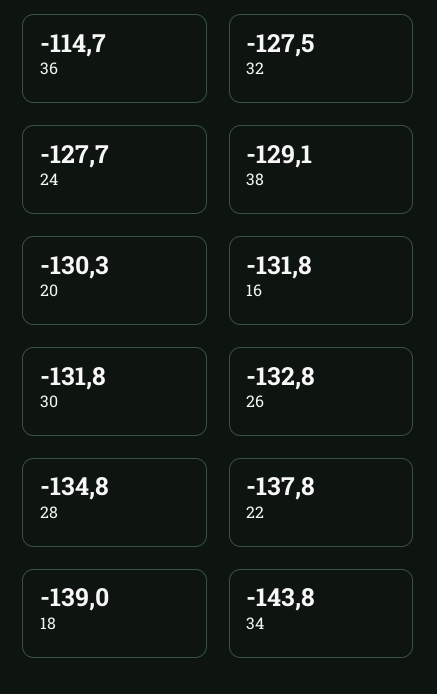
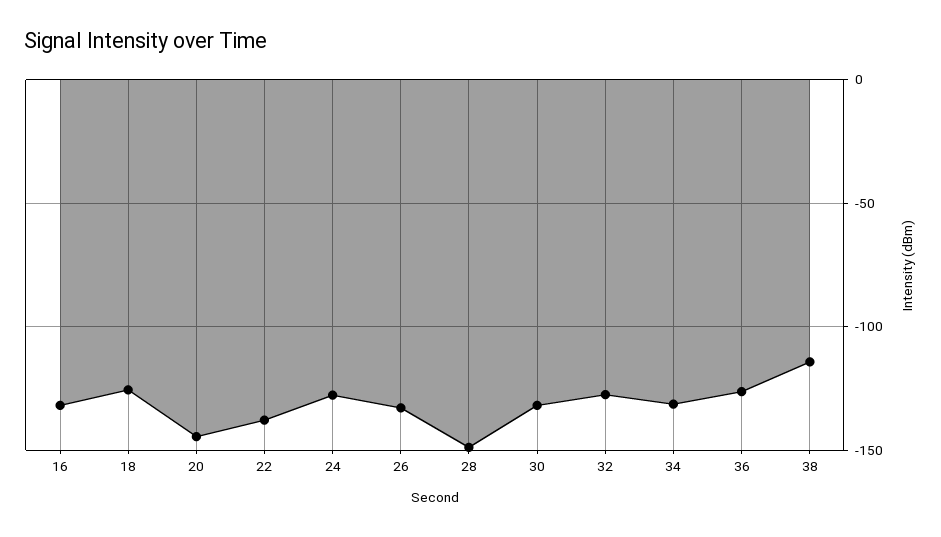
36: -114.7 -> -125
38: -129.1 -> -115
20: -130.3 -> -145
28: -134.8 -> -150
18: -139 -> -125
34: -143.8 -> -130

